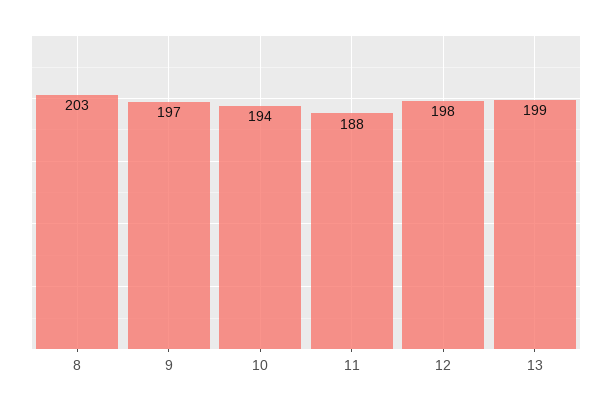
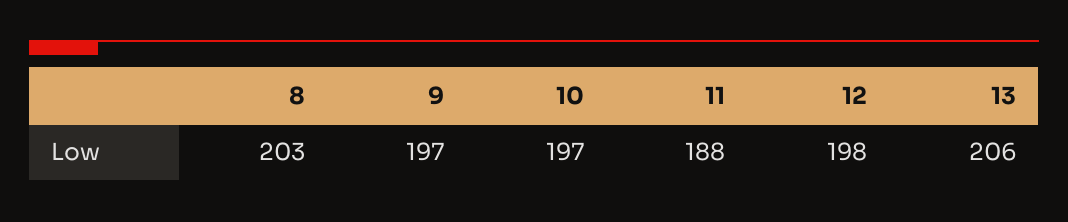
10: 194 -> 197
13: 199 -> 206

